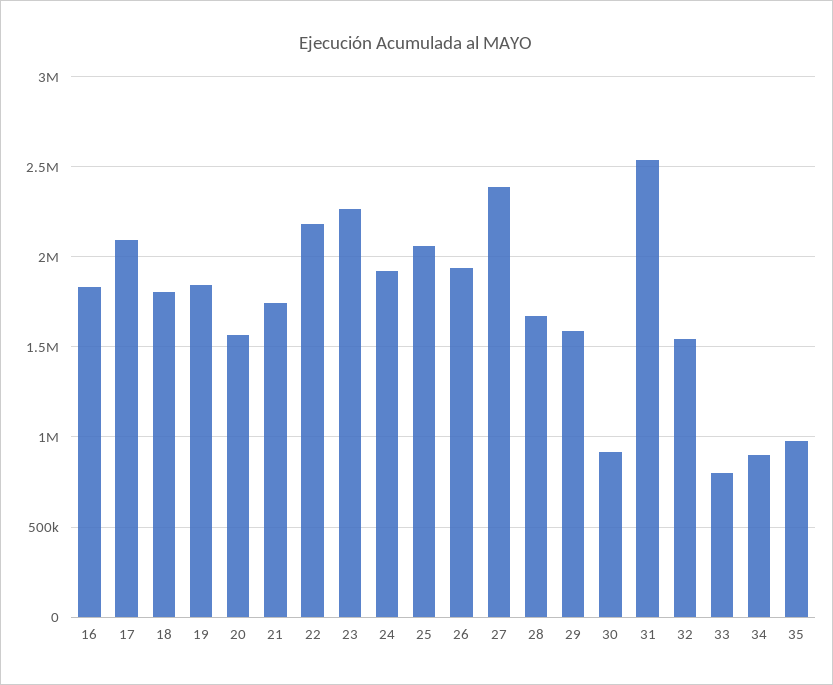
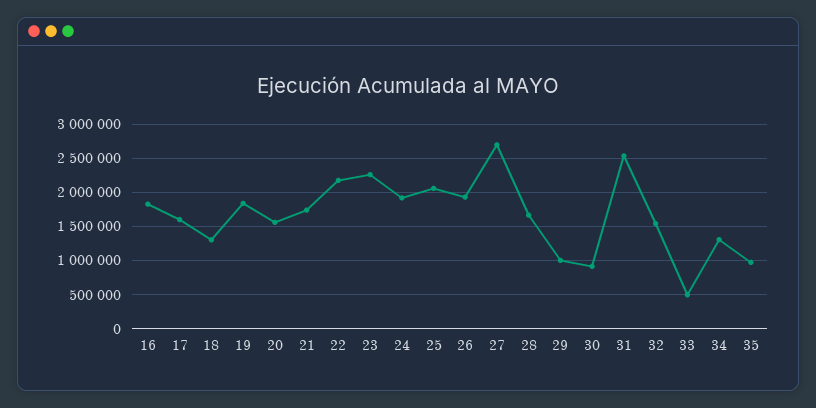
17: 2100000 -> 1600000
18: 1800000 -> 1300000
27: 2400000 -> 2700000
29: 1600000 -> 1000000
33: 800000 -> 500000
34: 900000 -> 1300000

